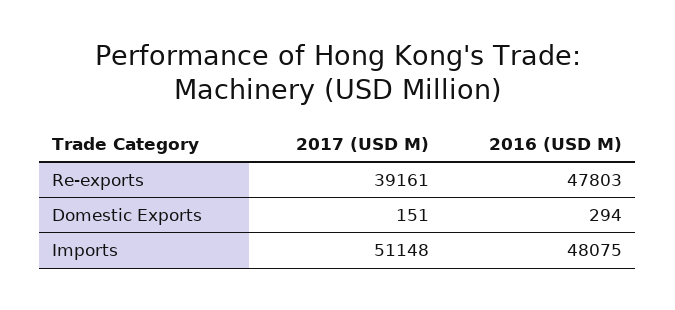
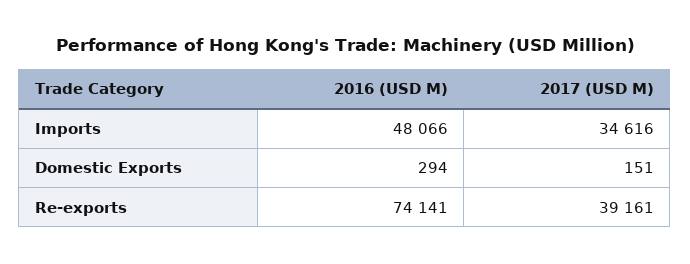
2016 (USD M), Re-exports: 47803 -> 74141
2017 (USD M), Imports: 51148 -> 34616
2016 (USD M), Imports: 48075 -> 48066

